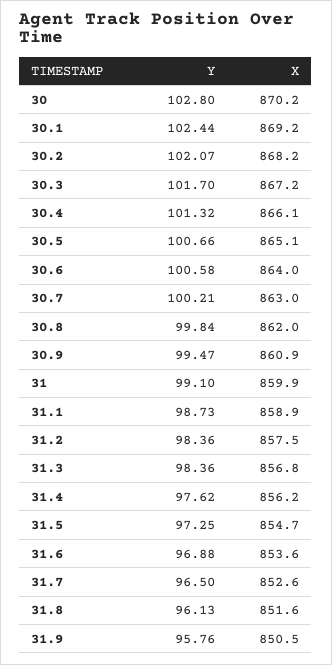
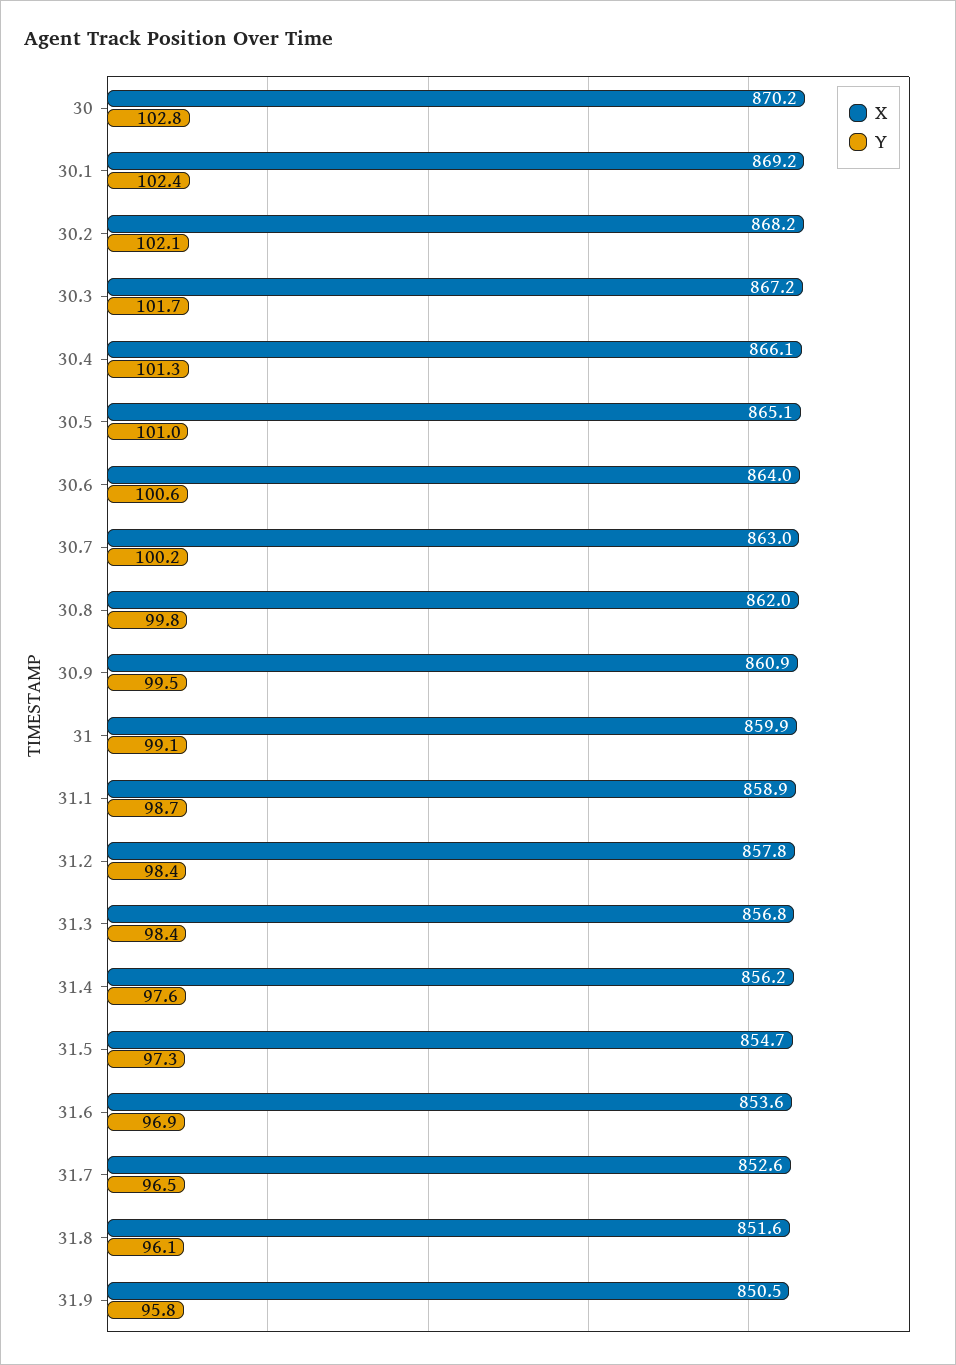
Y, 30.5: 100.66 -> 101
X, 31.2: 857.5 -> 857.8

